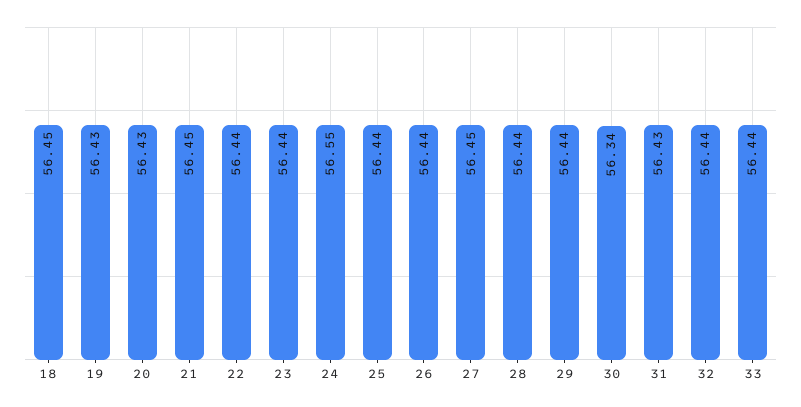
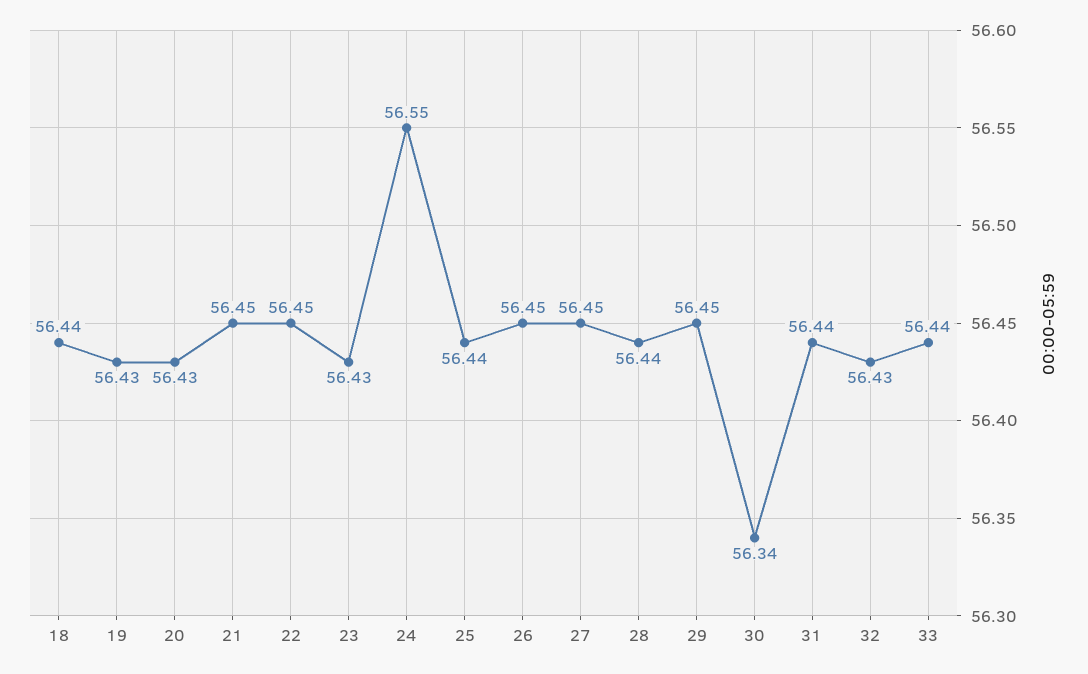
18: 56.45 -> 56.44
22: 56.44 -> 56.45
23: 56.44 -> 56.43
26: 56.44 -> 56.45
29: 56.44 -> 56.45
31: 56.43 -> 56.44
32: 56.44 -> 56.43

